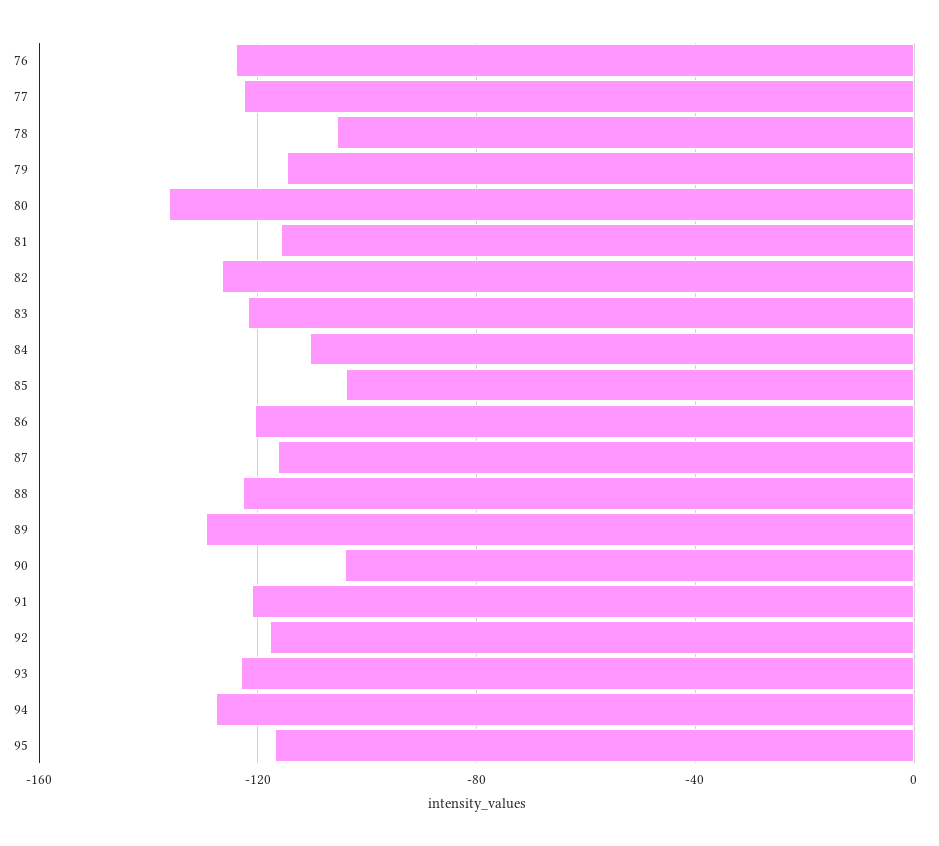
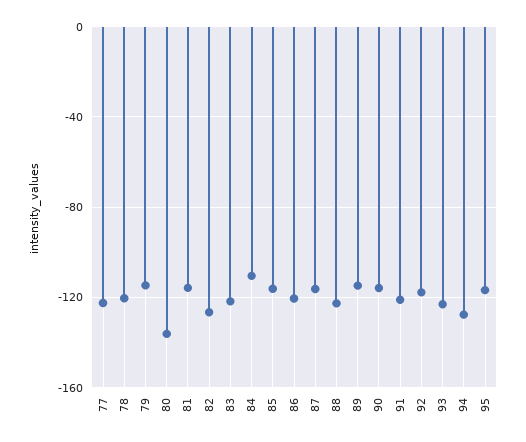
76: -125 -> none
78: -105 -> -120
85: -105 -> -115
89: -130 -> -115
90: -105 -> -115

